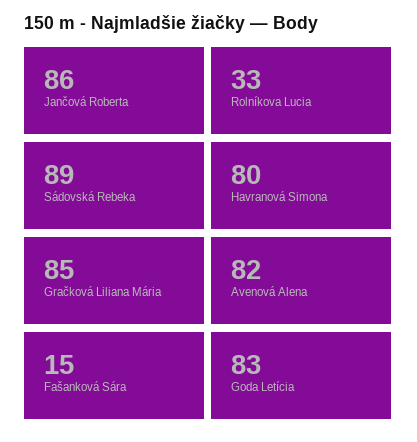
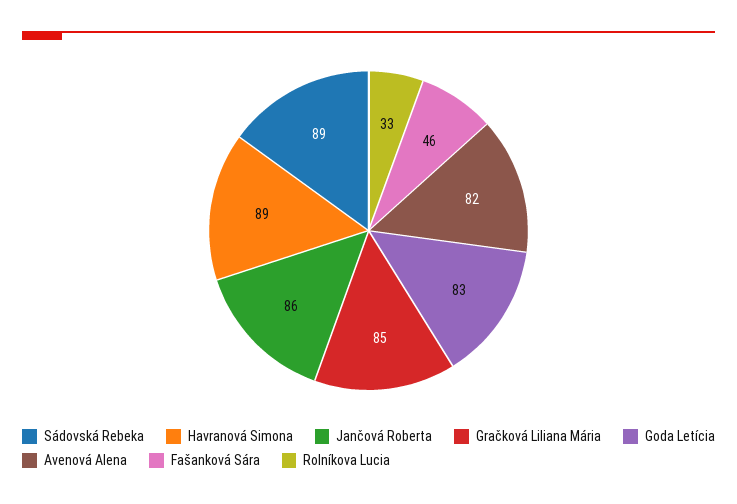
Havranová Simona: 80 -> 89
Fašanková Sára: 15 -> 46

